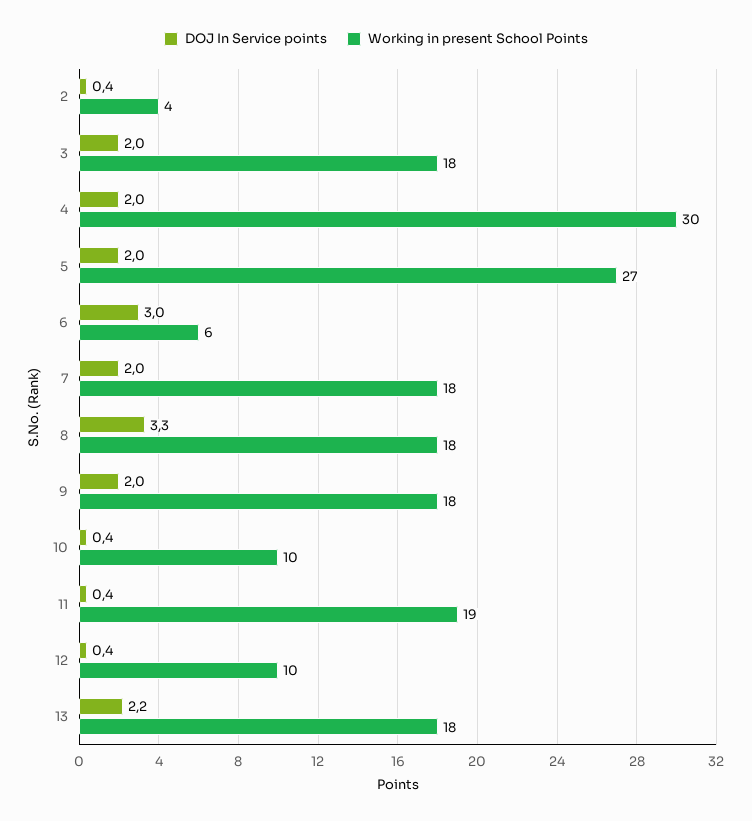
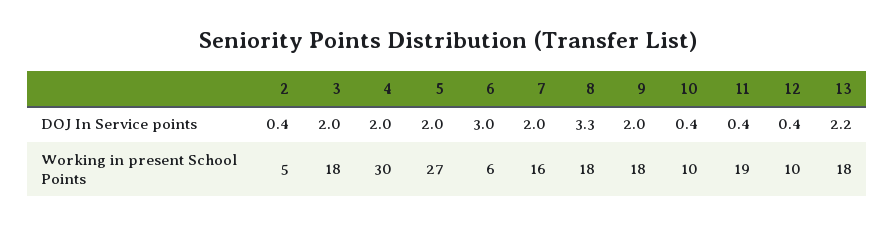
Working in present School Points, 2: 4 -> 5
Working in present School Points, 7: 18 -> 16

